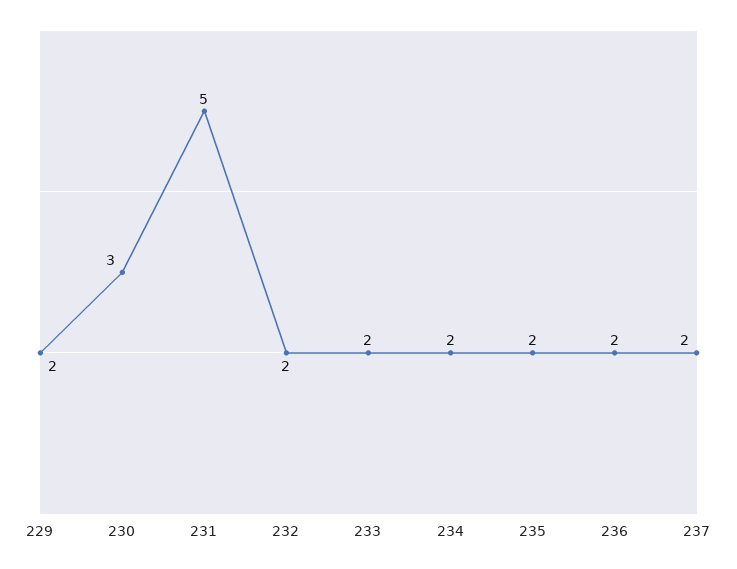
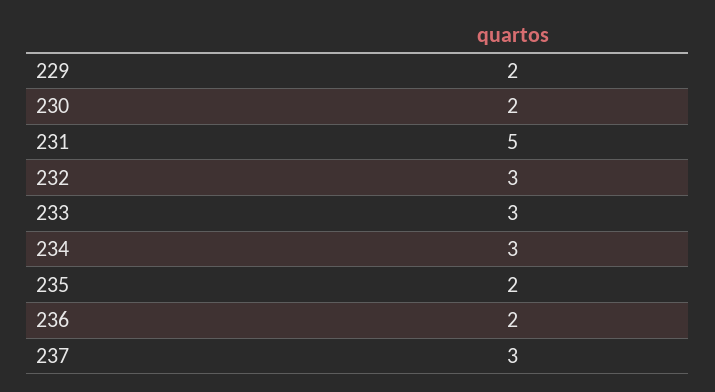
230: 3 -> 2
232: 2 -> 3
233: 2 -> 3
234: 2 -> 3
237: 2 -> 3

